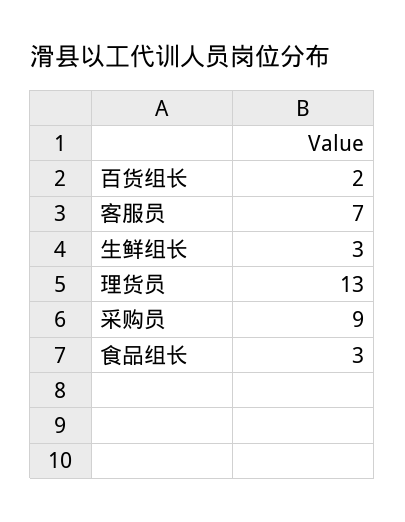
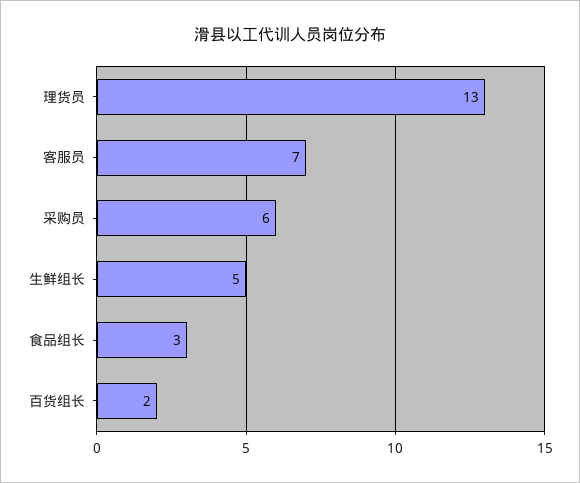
生鲜组长: 3 -> 5
采购员: 9 -> 6

